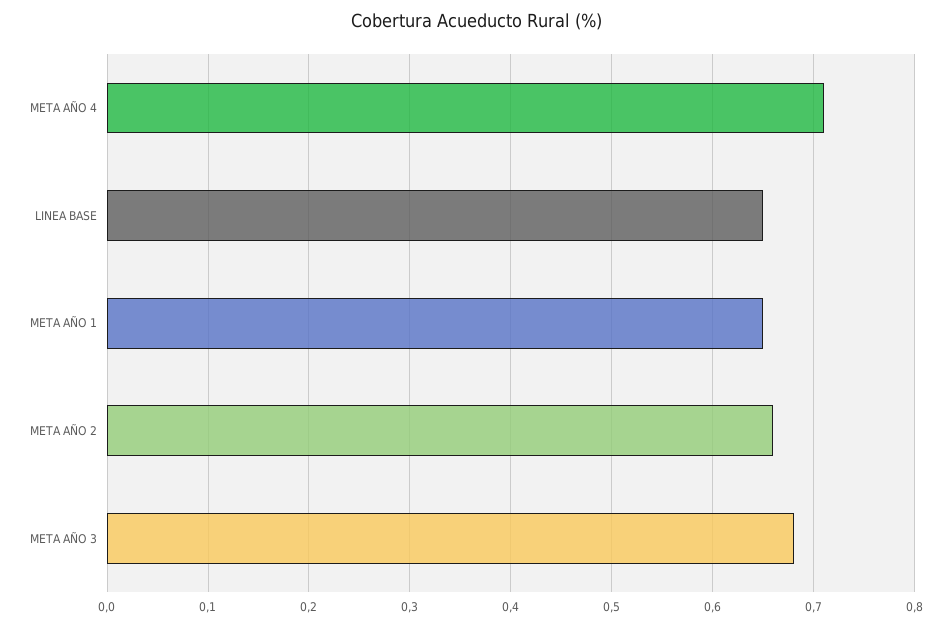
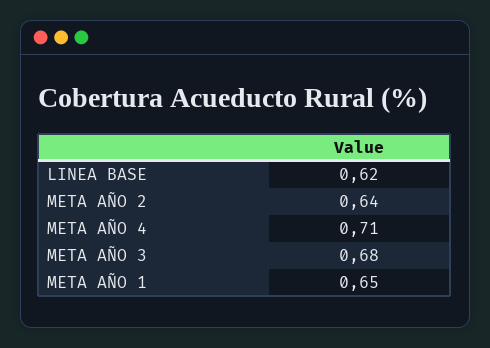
LINEA BASE: 0.65 -> 0.62
META AÑO 2: 0.66 -> 0.64

